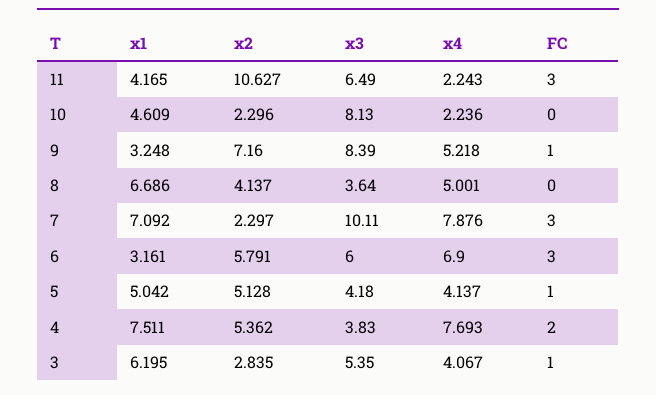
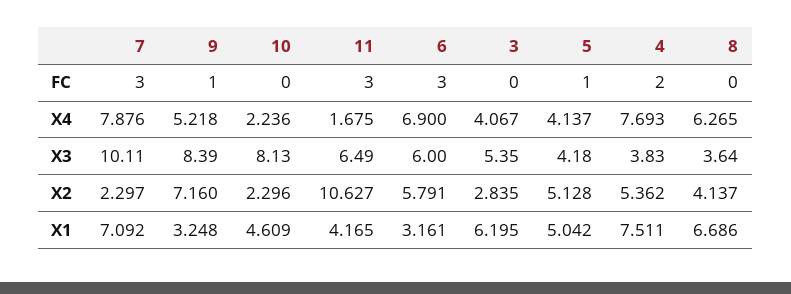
x4, 11: 2.243 -> 1.675
x4, 8: 5.001 -> 6.265
FC, 3: 1 -> 0

